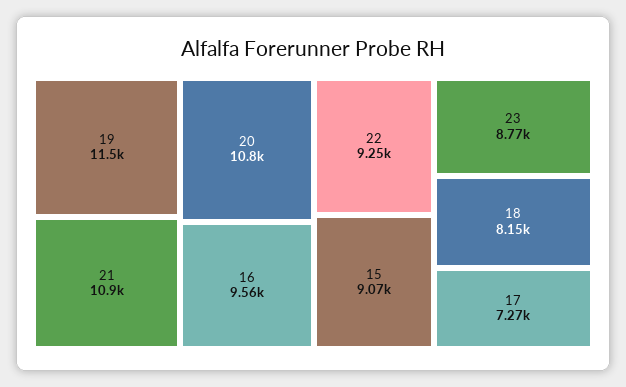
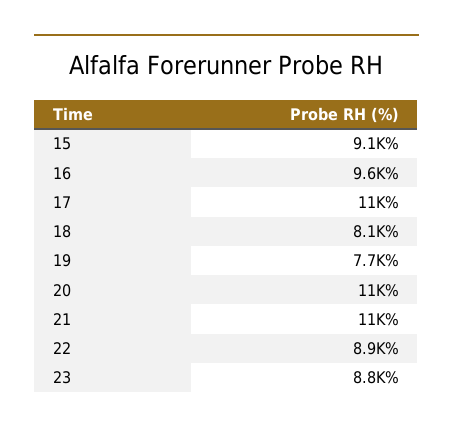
19: 11500 -> 7700
22: 9250 -> 8900
17: 7270 -> 11000

